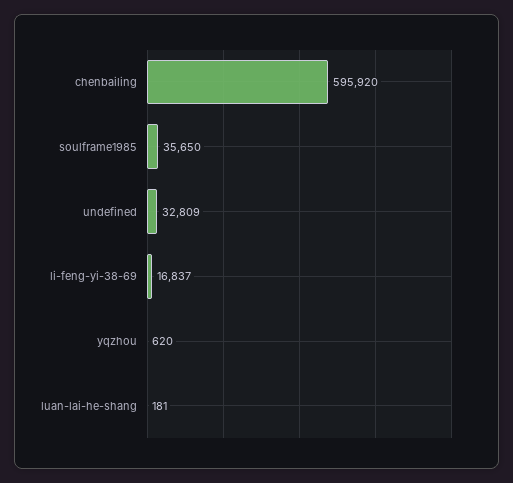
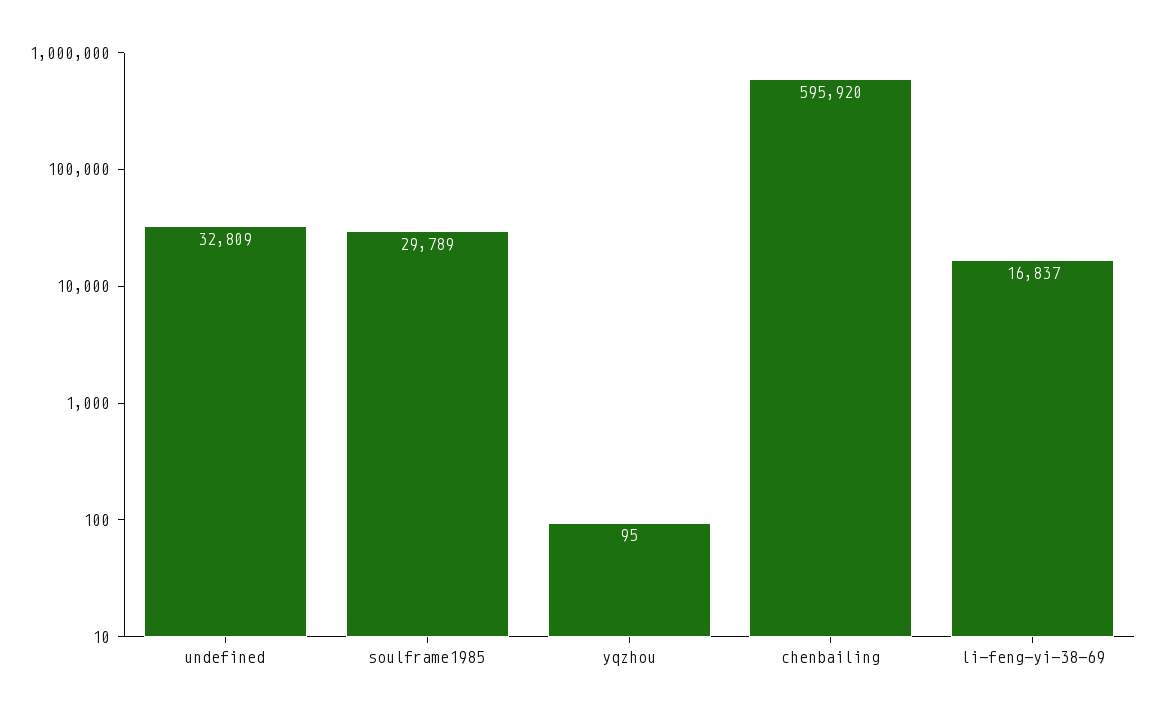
soulframe1985: 35650 -> 29789
yqzhou: 620 -> 95
luan-lai-he-shang: 181 -> none

